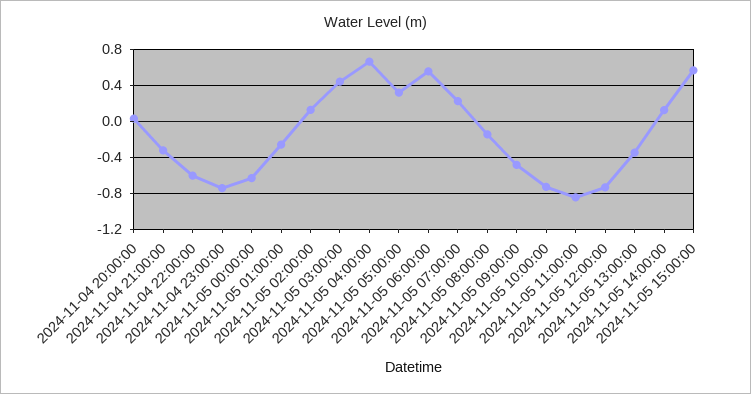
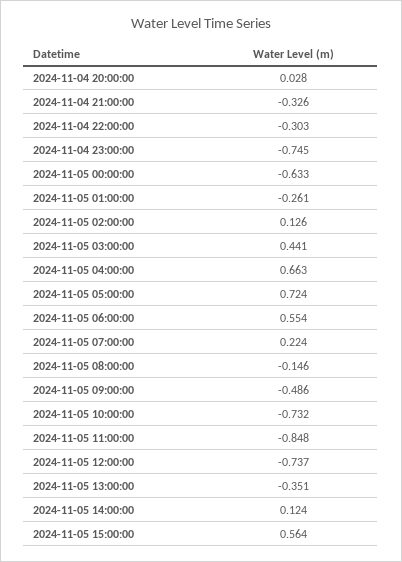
2024-11-04 22:00:00: -0.6 -> -0.303
2024-11-05 05:00:00: 0.3 -> 0.724

